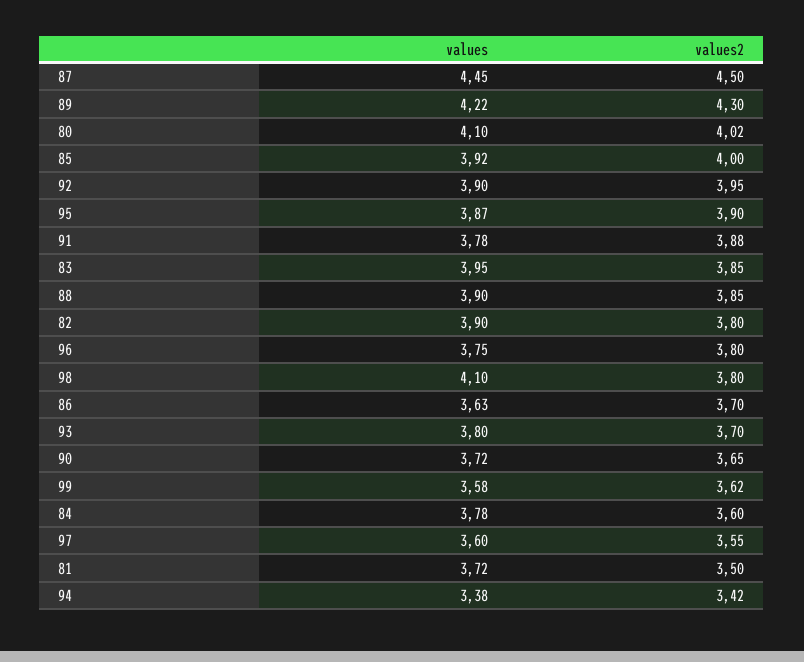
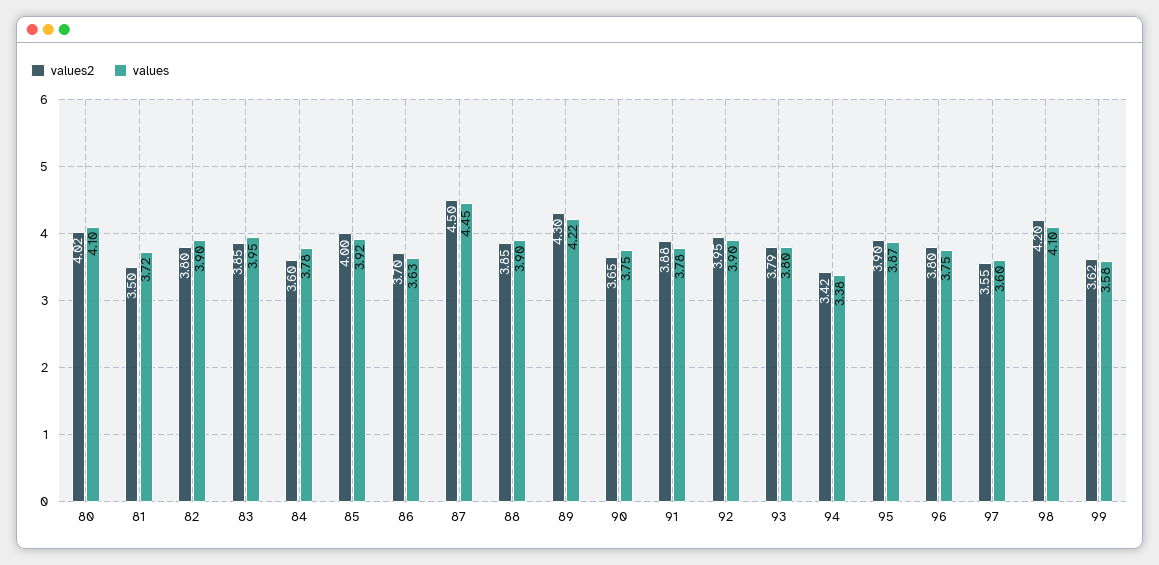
values2, 98: 3.8 -> 4.2
values2, 93: 3.7 -> 3.79
values, 90: 3.72 -> 3.75

